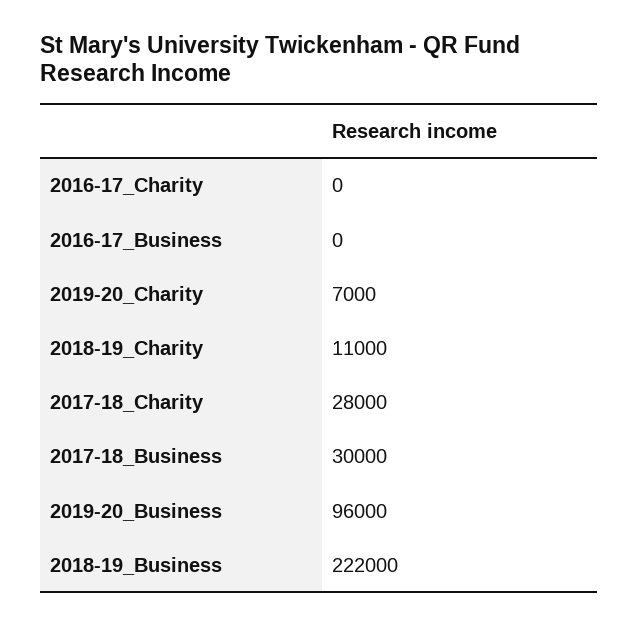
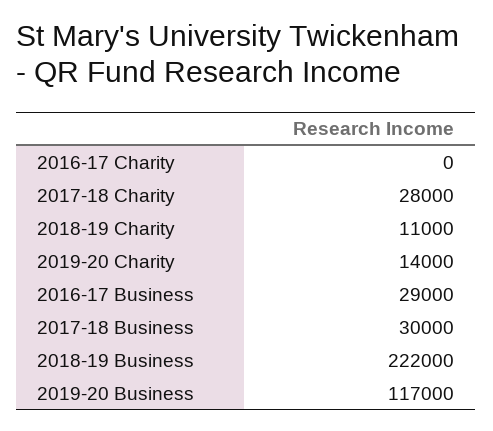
2016-17_Business: 0 -> 29000
2019-20_Charity: 7000 -> 14000
2019-20_Business: 96000 -> 117000

